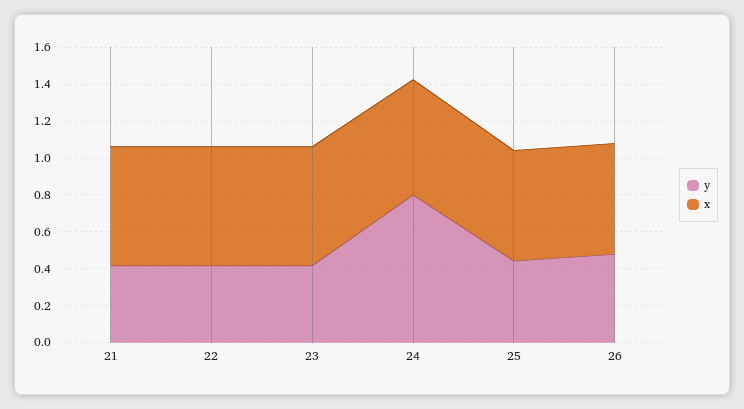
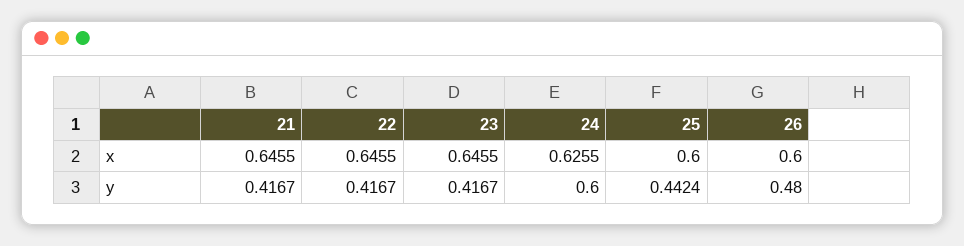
y, 24: 0.8 -> 0.6

